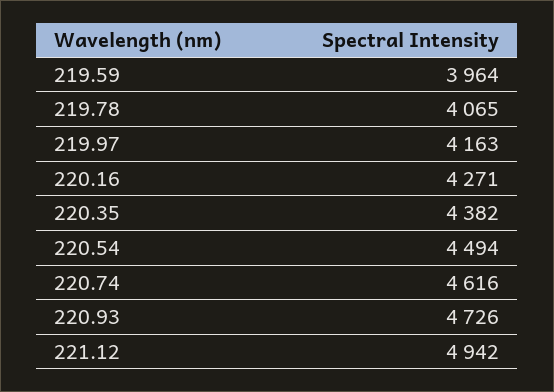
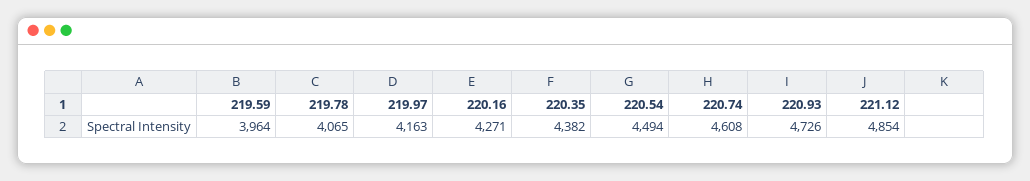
220.74: 4616 -> 4608
221.12: 4942 -> 4854

